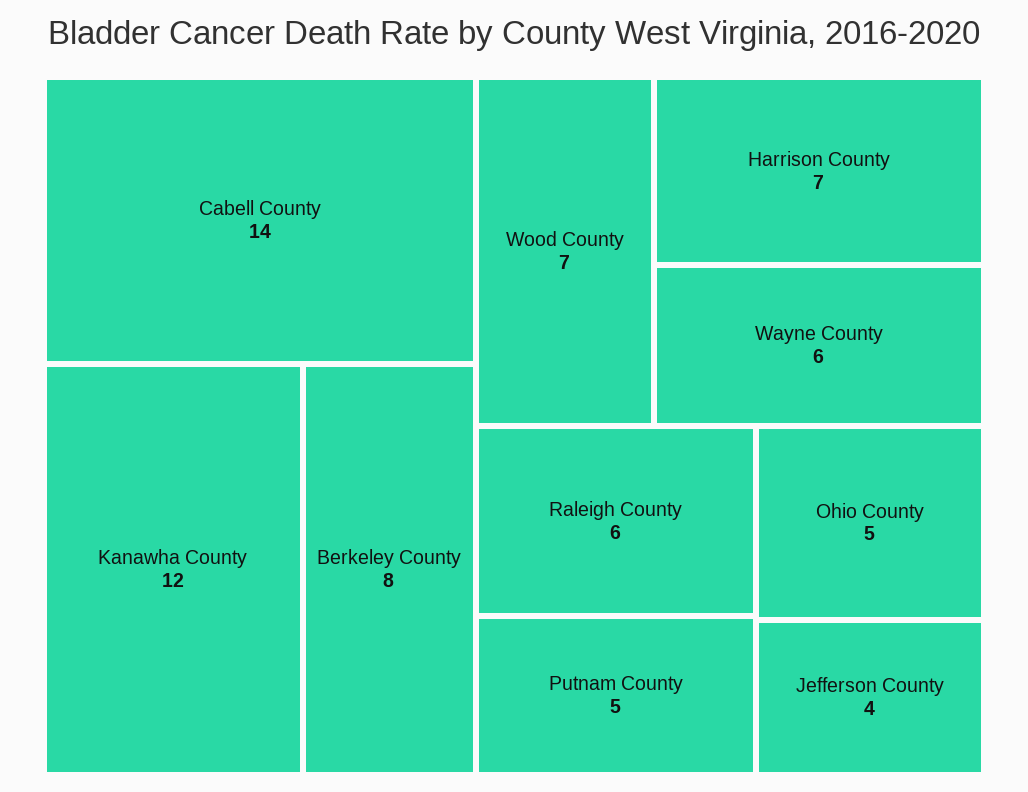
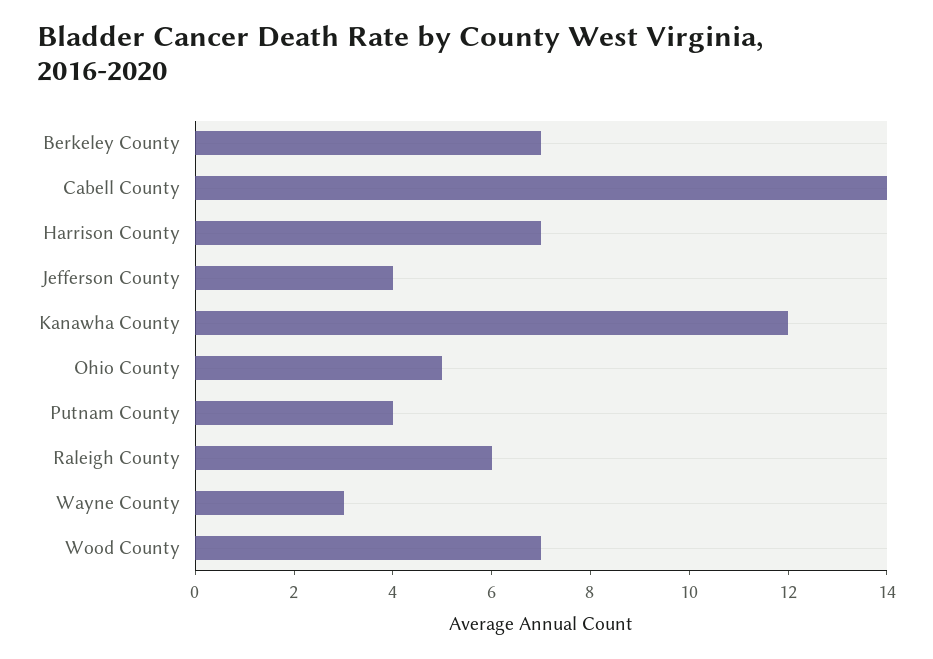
Berkeley County: 8 -> 7
Wayne County: 6 -> 3
Putnam County: 5 -> 4

